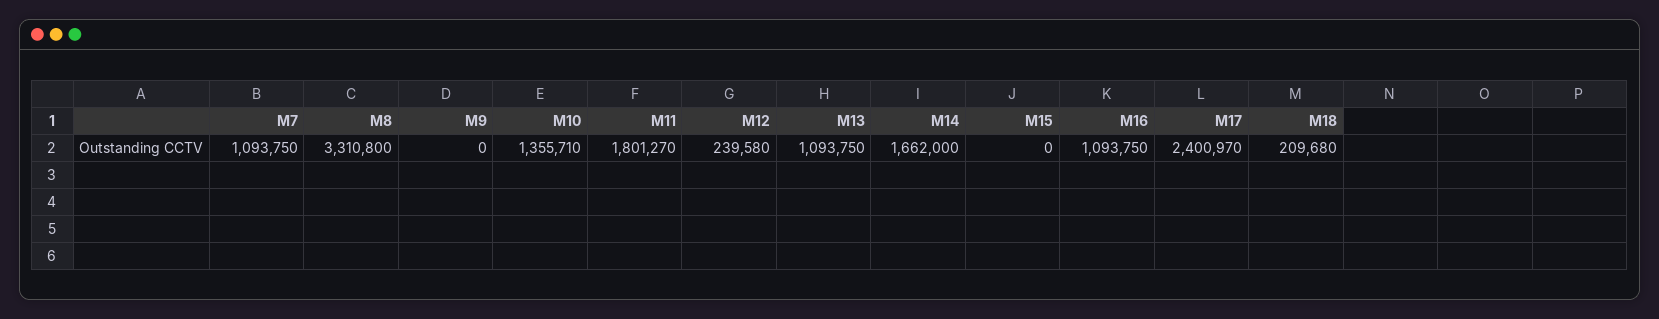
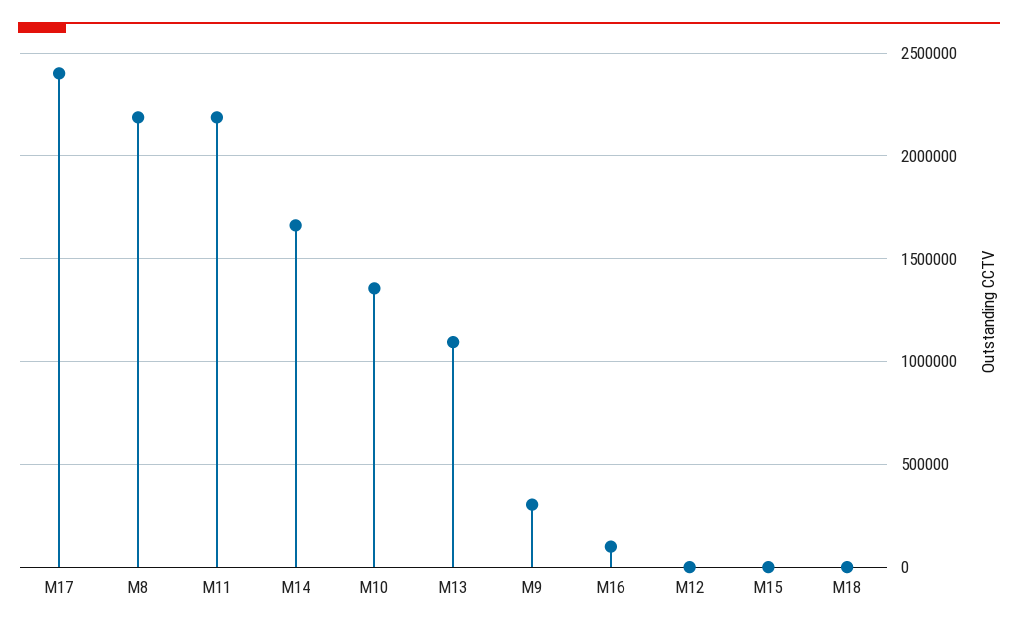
M7: 1093750 -> none
M8: 3310800 -> 2200000
M9: 0 -> 300000
M11: 1801270 -> 2200000
M12: 239580 -> 0
M16: 1093750 -> 100000
M18: 209680 -> 0

